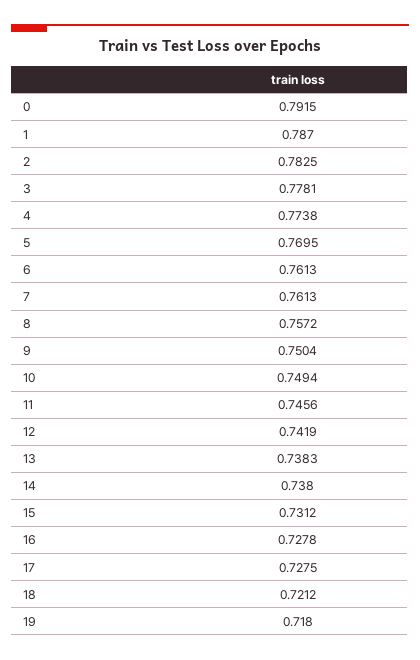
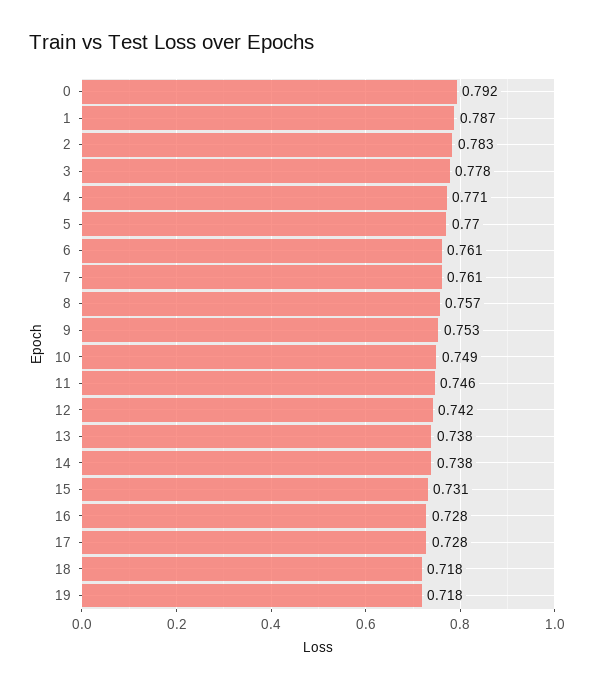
4: 0.7738 -> 0.771
9: 0.7504 -> 0.753
18: 0.7212 -> 0.718

